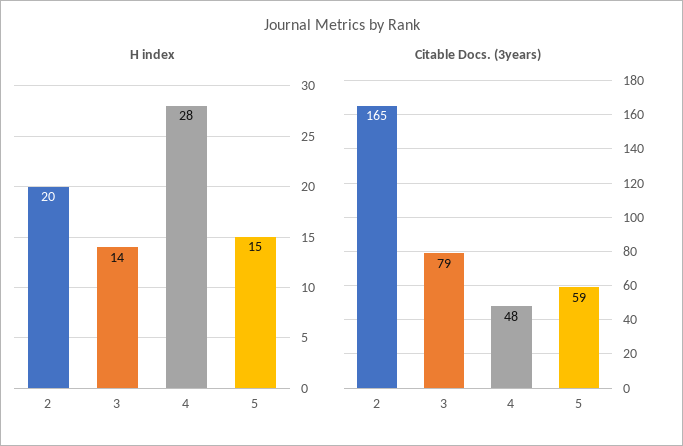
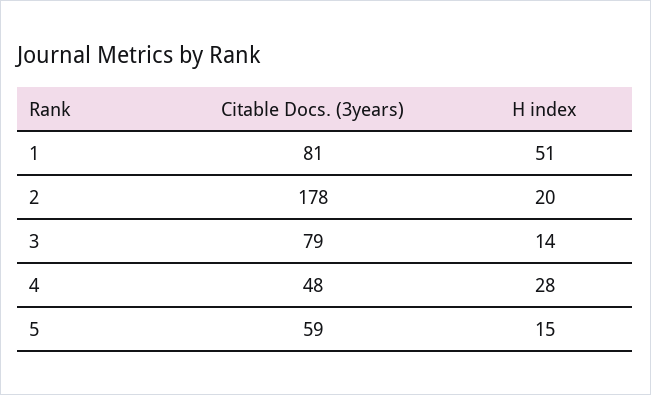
Citable Docs. (3years), 2: 165 -> 178
Citable Docs. (3years), 1: none -> 81
H index, 1: none -> 51

